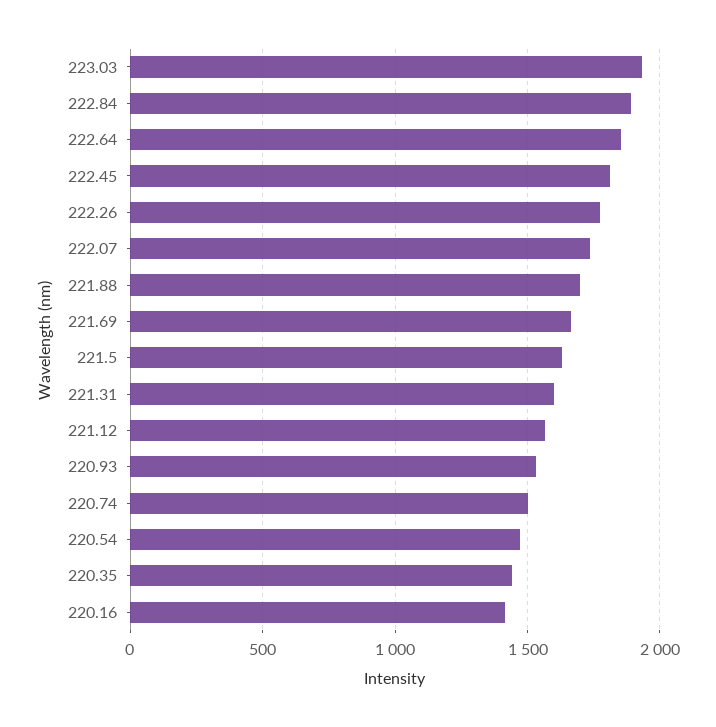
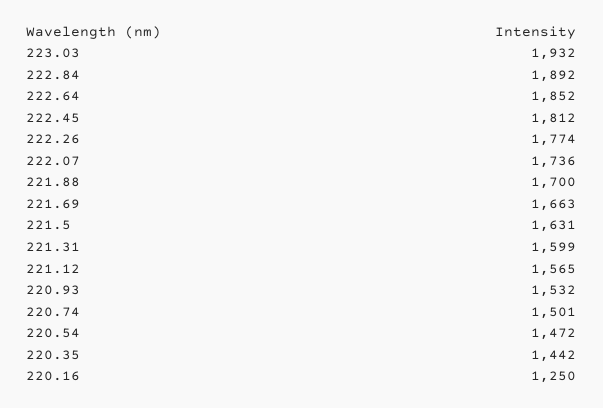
220.16: 1400 -> 1250

